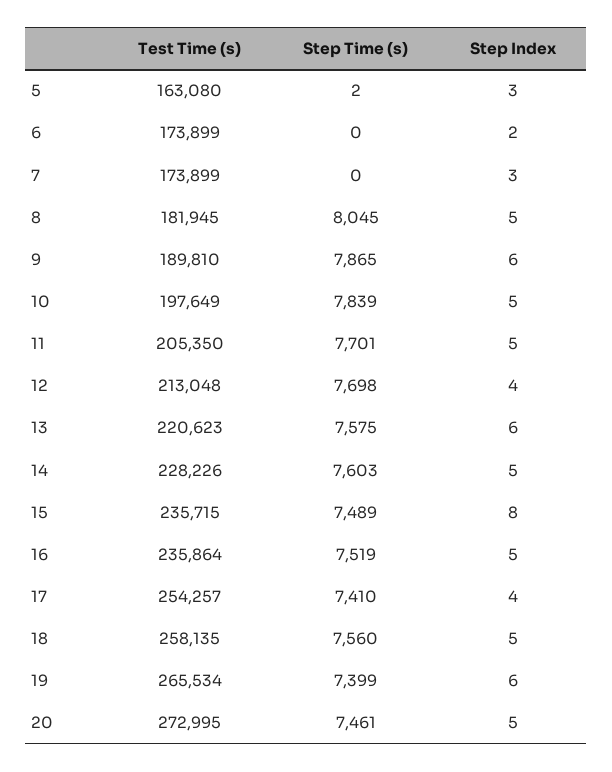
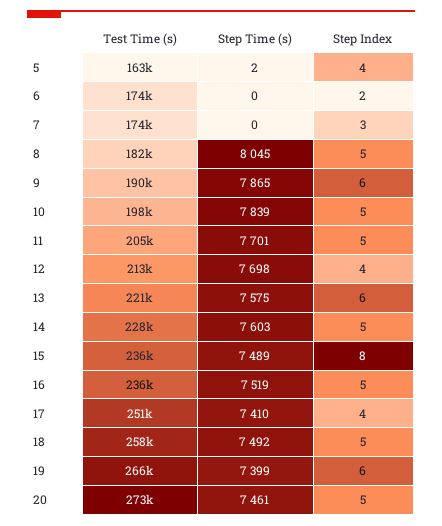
Step Index, 5: 3 -> 4
Test Time (s), 17: 254257 -> 251000
Step Time (s), 18: 7560 -> 7492

